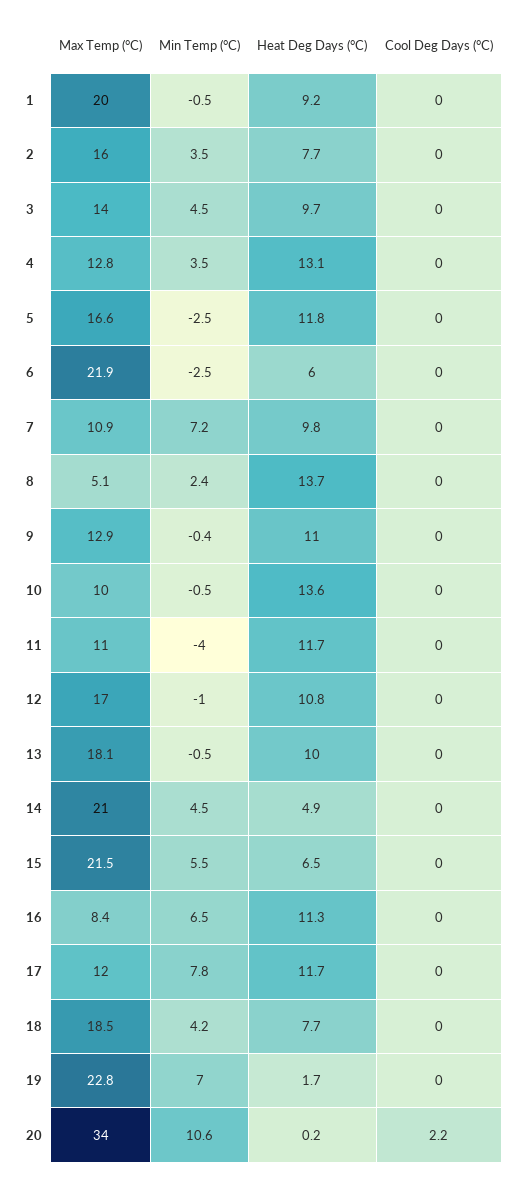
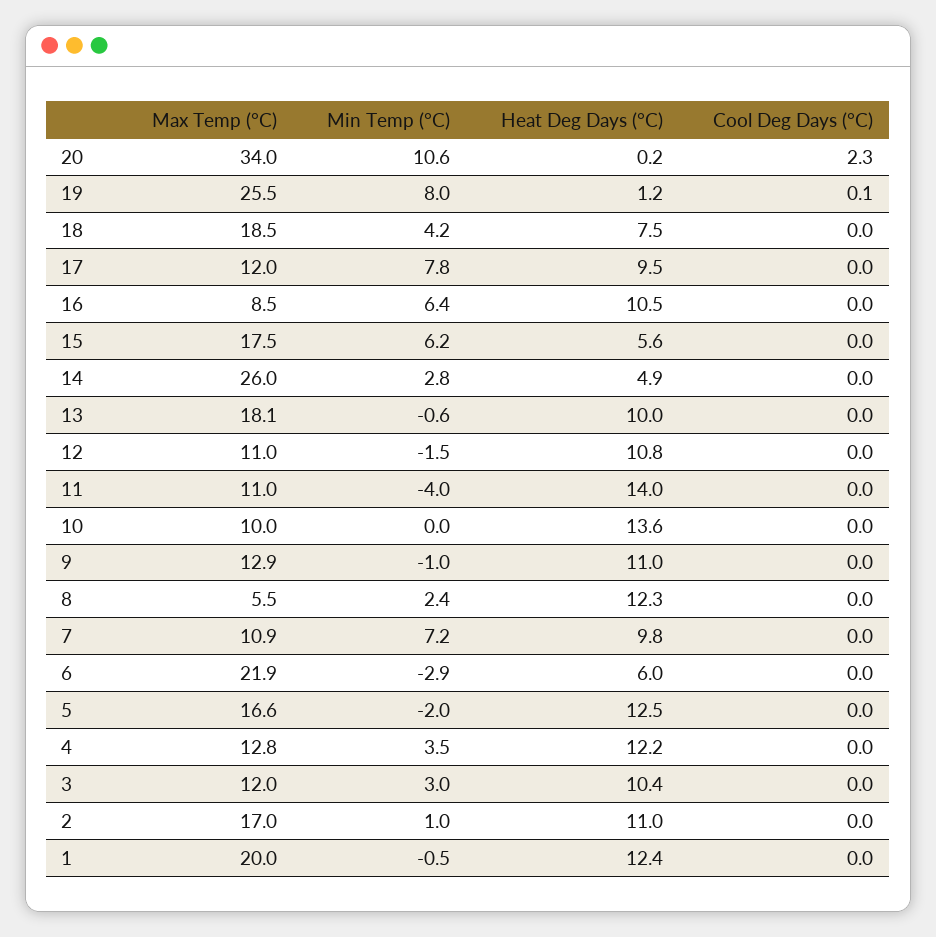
Heat Deg Days (°C), 1: 9.2 -> 12.4
Max Temp (°C), 2: 16 -> 17
Min Temp (°C), 2: 3.5 -> 1
Heat Deg Days (°C), 2: 7.7 -> 11
Max Temp (°C), 3: 14 -> 12
Min Temp (°C), 3: 4.5 -> 3
Heat Deg Days (°C), 3: 9.7 -> 10.4
Heat Deg Days (°C), 4: 13.1 -> 12.2
Min Temp (°C), 5: -2.5 -> -2
Heat Deg Days (°C), 5: 11.8 -> 12.5
Min Temp (°C), 6: -2.5 -> -2.9
Max Temp (°C), 8: 5.1 -> 5.5
Heat Deg Days (°C), 8: 13.7 -> 12.3
Min Temp (°C), 9: -0.4 -> -1
Min Temp (°C), 10: -0.5 -> 0
Heat Deg Days (°C), 11: 11.7 -> 14
Max Temp (°C), 12: 17 -> 11
Min Temp (°C), 12: -1 -> -1.5
Min Temp (°C), 13: -0.5 -> -0.6
Max Temp (°C), 14: 21 -> 26
Min Temp (°C), 14: 4.5 -> 2.8
Max Temp (°C), 15: 21.5 -> 17.5
Min Temp (°C), 15: 5.5 -> 6.2
Heat Deg Days (°C), 15: 6.5 -> 5.6
Max Temp (°C), 16: 8.4 -> 8.5
Min Temp (°C), 16: 6.5 -> 6.4
Heat Deg Days (°C), 16: 11.3 -> 10.5
Heat Deg Days (°C), 17: 11.7 -> 9.5
Heat Deg Days (°C), 18: 7.7 -> 7.5
Max Temp (°C), 19: 22.8 -> 25.5
Min Temp (°C), 19: 7 -> 8
Heat Deg Days (°C), 19: 1.7 -> 1.2
Cool Deg Days (°C), 19: 0 -> 0.1
Cool Deg Days (°C), 20: 2.2 -> 2.3

